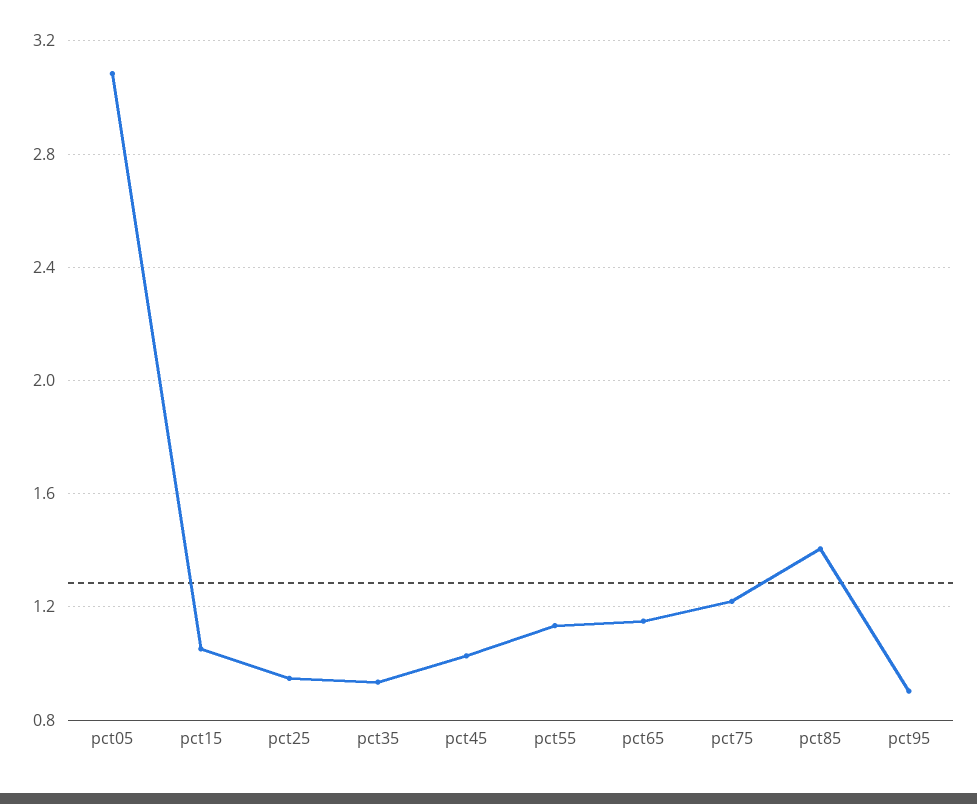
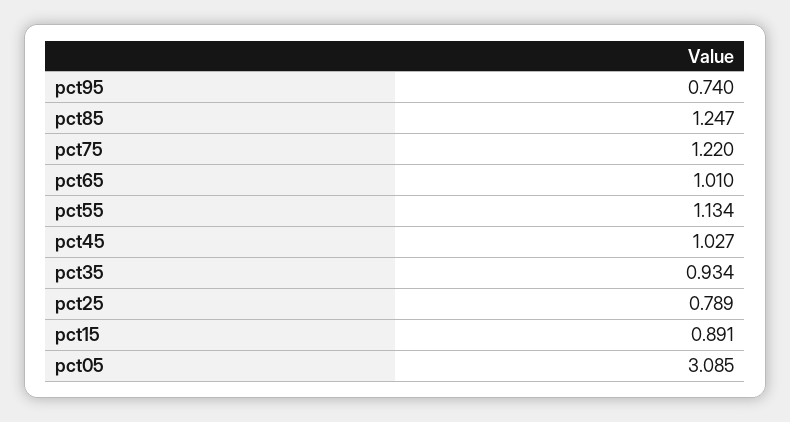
pct15: 1.05 -> 0.891
pct25: 0.95 -> 0.789
pct65: 1.15 -> 1.01
pct85: 1.4 -> 1.247
pct95: 0.9 -> 0.74

